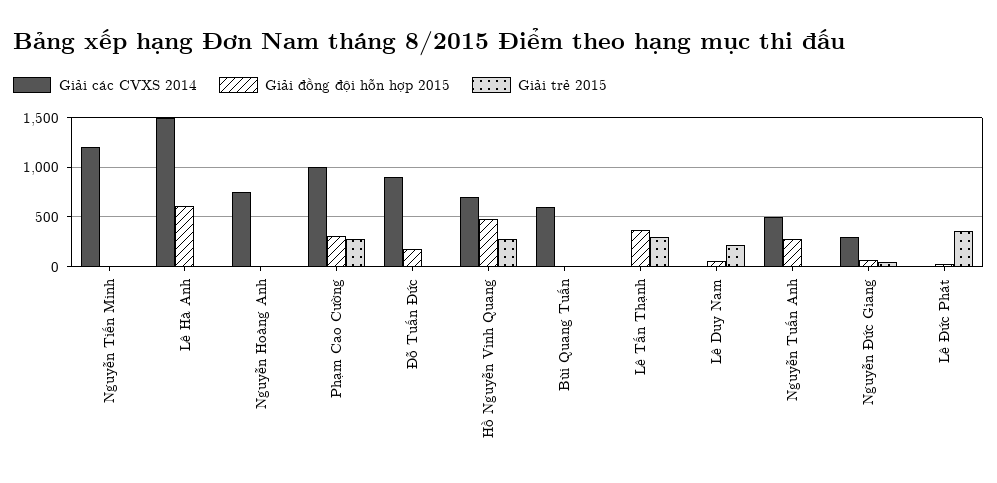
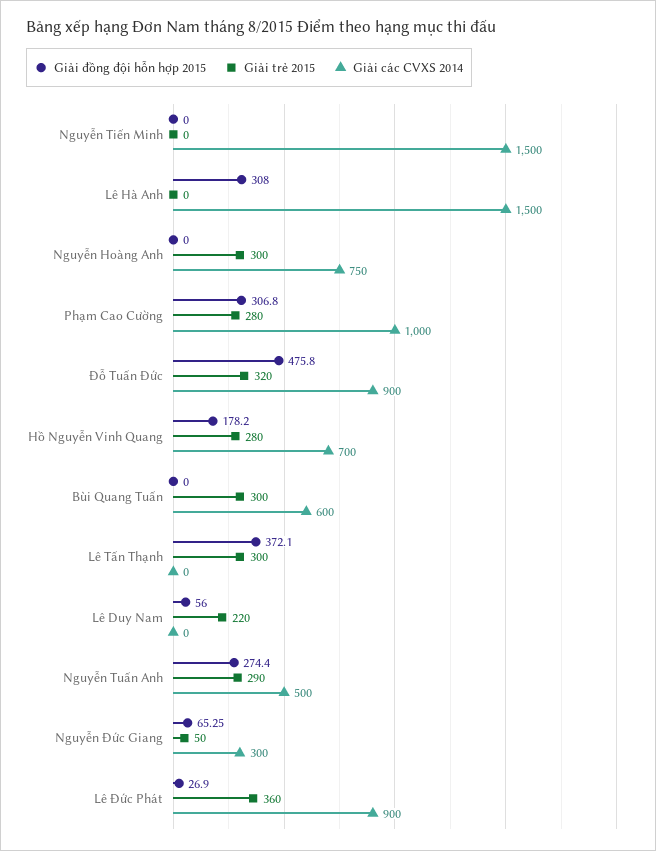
Giải các CVXS 2014, Nguyễn Tiến Minh: 1200 -> 1500
Giải đồng đội hỗn hợp 2015, Lê Hà Anh: 600 -> 308
Giải trẻ 2015, Nguyễn Hoàng Anh: 0 -> 300
Giải đồng đội hỗn hợp 2015, Đỗ Tuấn Đức: 200 -> 475.8
Giải trẻ 2015, Đỗ Tuấn Đức: 0 -> 320
Giải đồng đội hỗn hợp 2015, Hồ Nguyễn Vinh Quang: 500 -> 178.2
Giải trẻ 2015, Bùi Quang Tuấn: 0 -> 300
Giải trẻ 2015, Nguyễn Tuấn Anh: 0 -> 290
Giải các CVXS 2014, Lê Đức Phát: 0 -> 900

